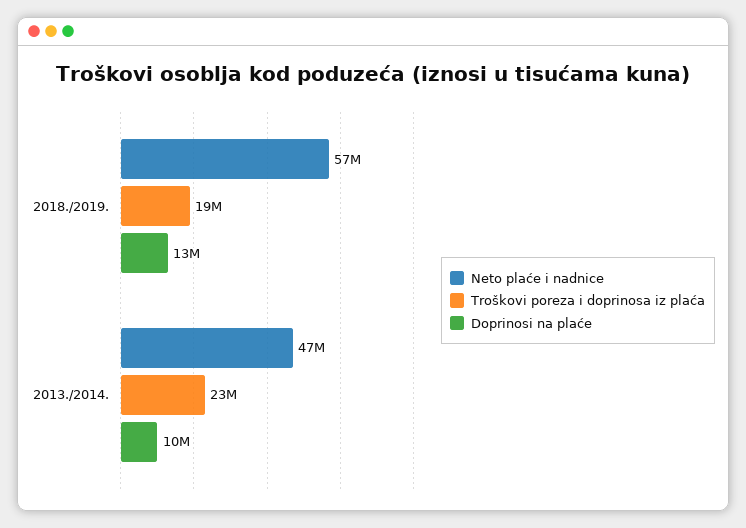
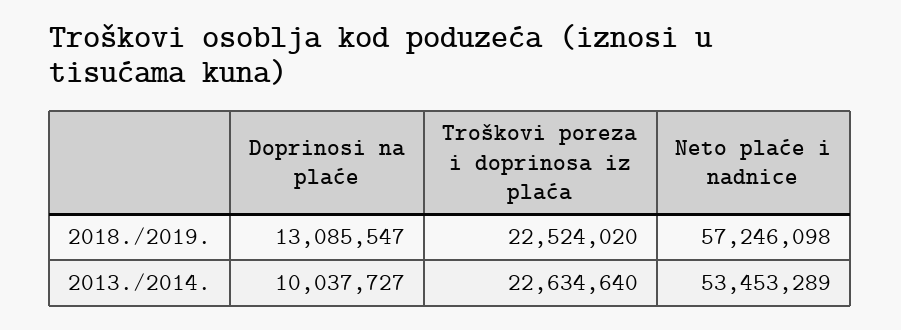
Troškovi poreza i doprinosa iz plaća, 2018./2019.: 19000000 -> 22524020
Neto plaće i nadnice, 2013./2014.: 47000000 -> 53453289

